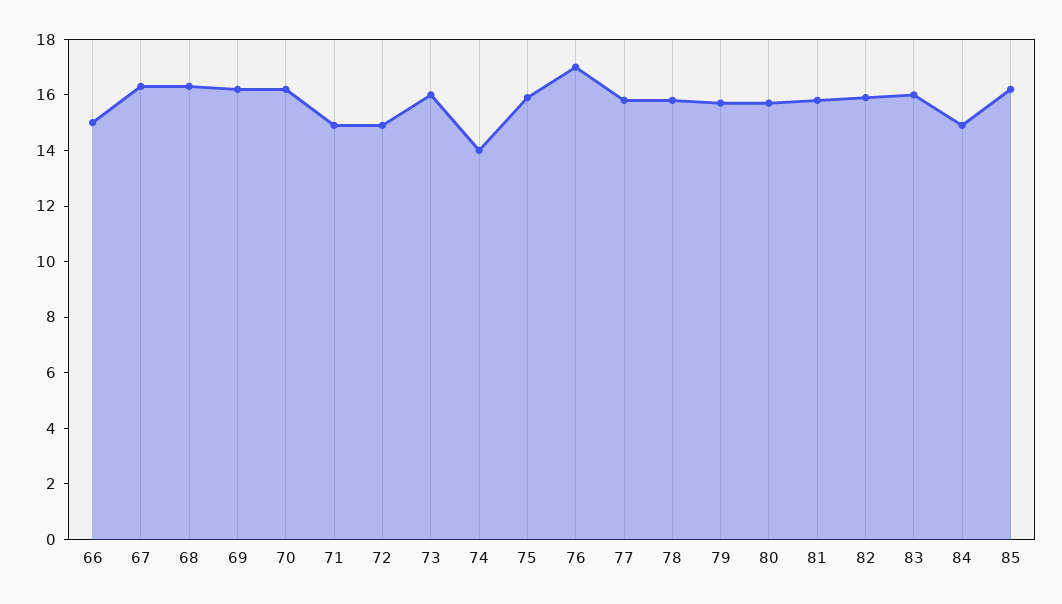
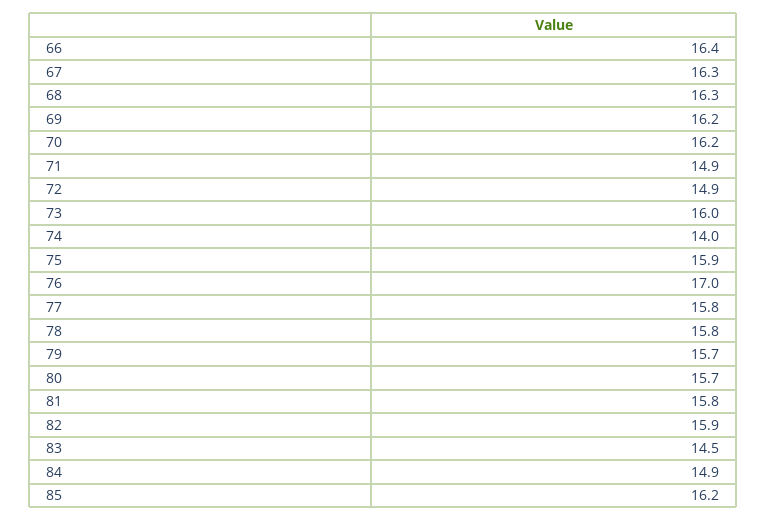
66: 15 -> 16.4
83: 16 -> 14.5

